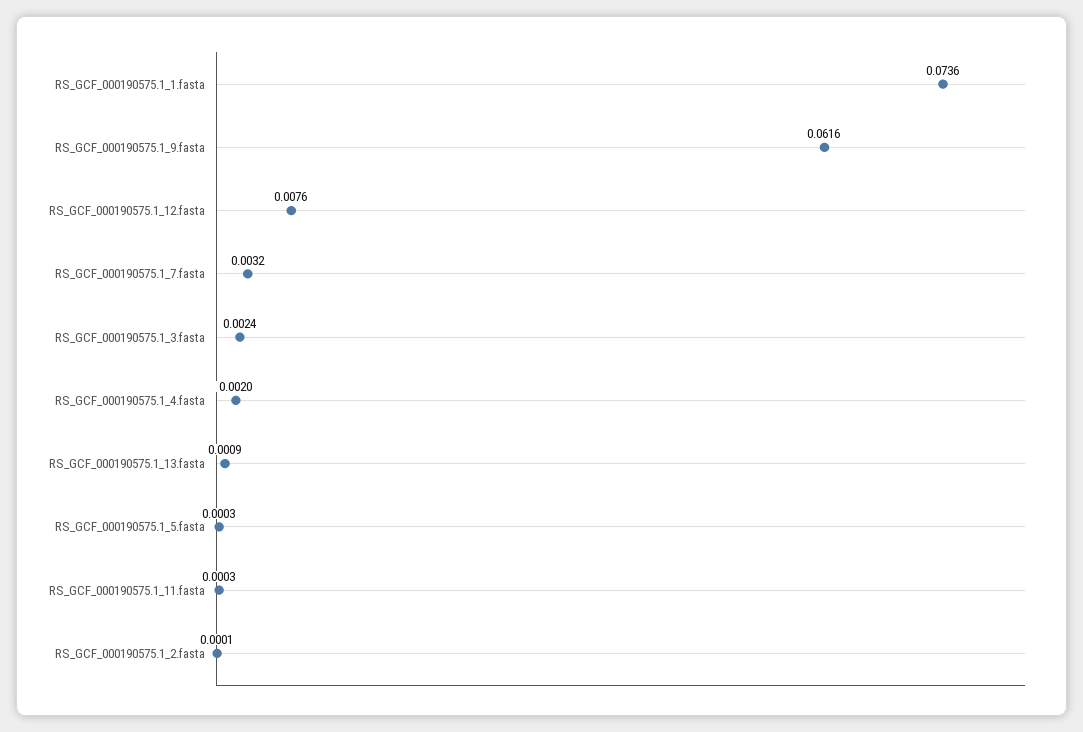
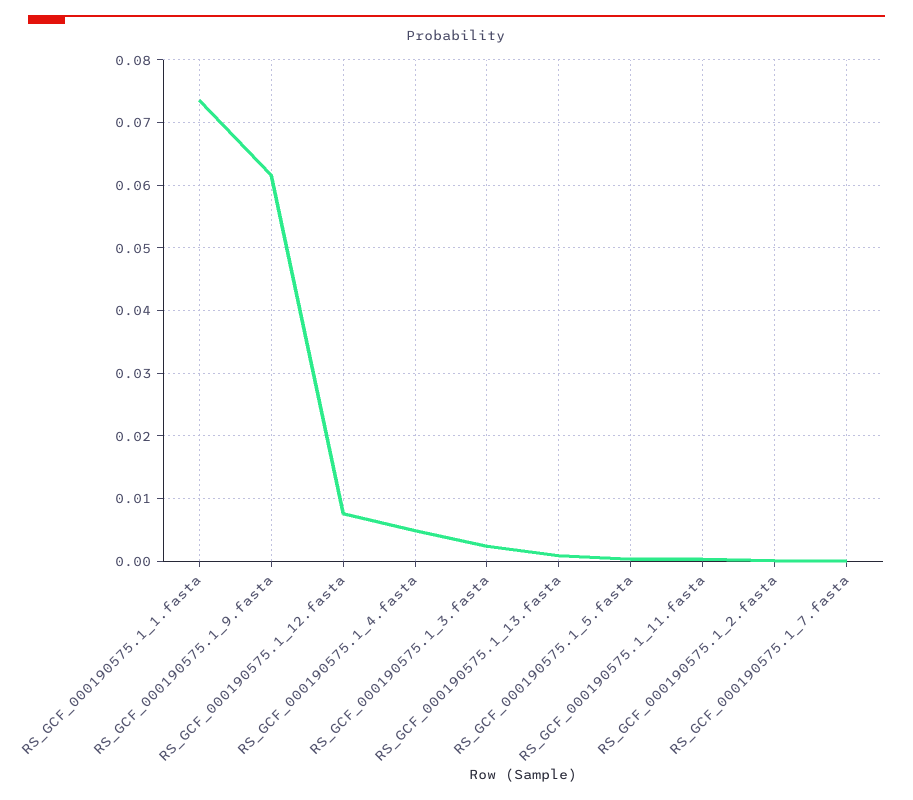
RS_GCF_000190575.1_7.fasta: 0.0032 -> 0
RS_GCF_000190575.1_4.fasta: 0.002 -> 0.005

